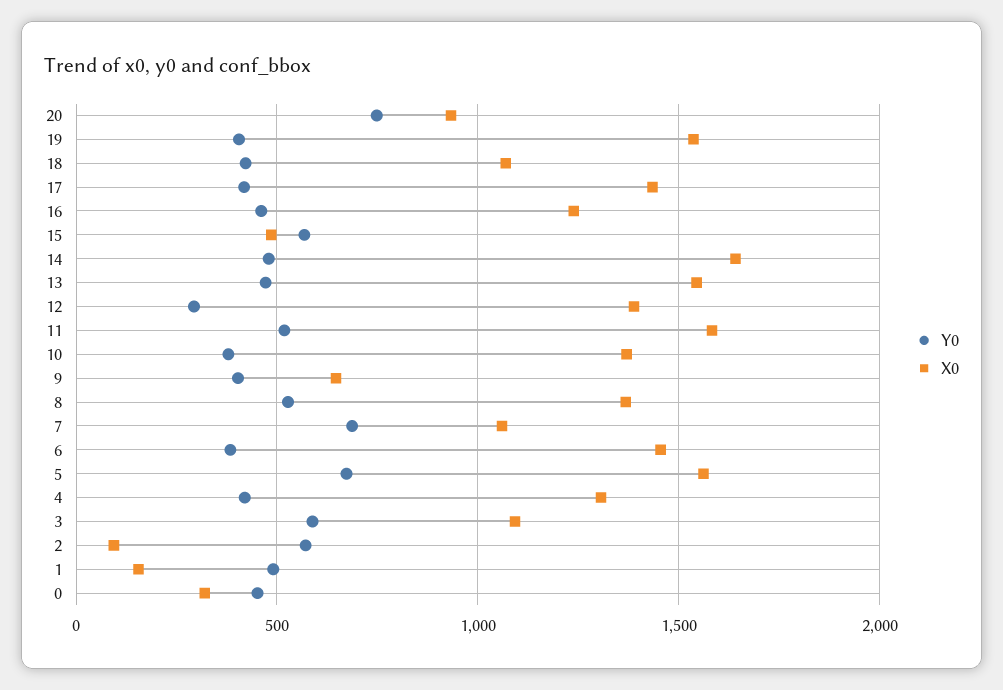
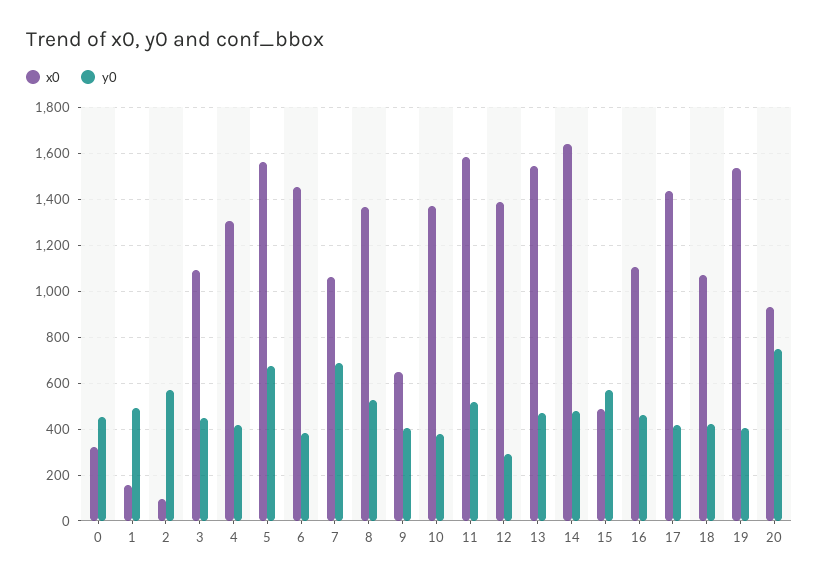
X0, 16: 1250 -> 1100
Y0, 3: 600 -> 450

